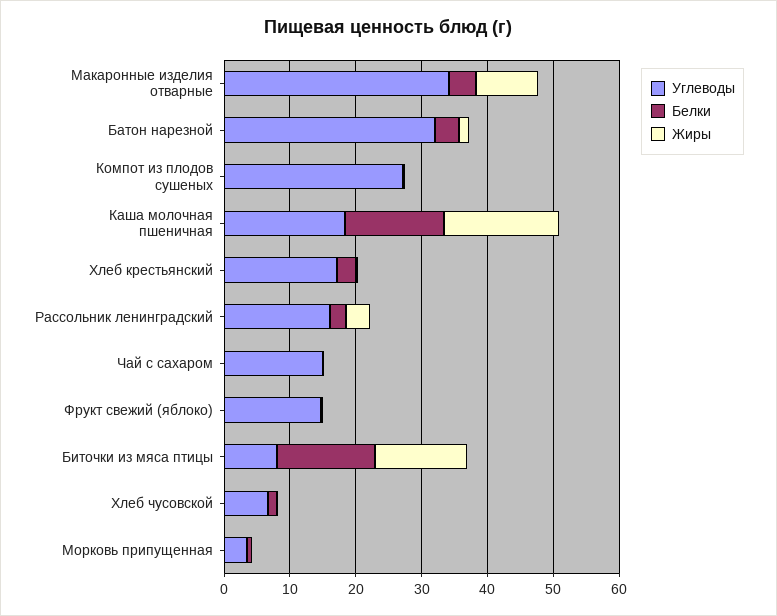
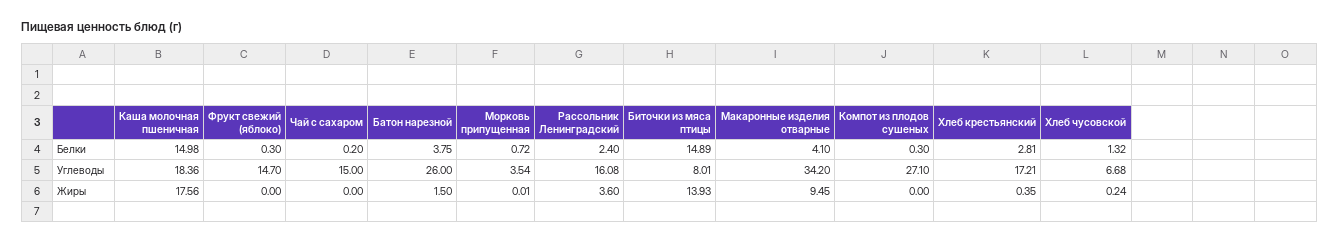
Углеводы, Батон нарезной: 32 -> 26

